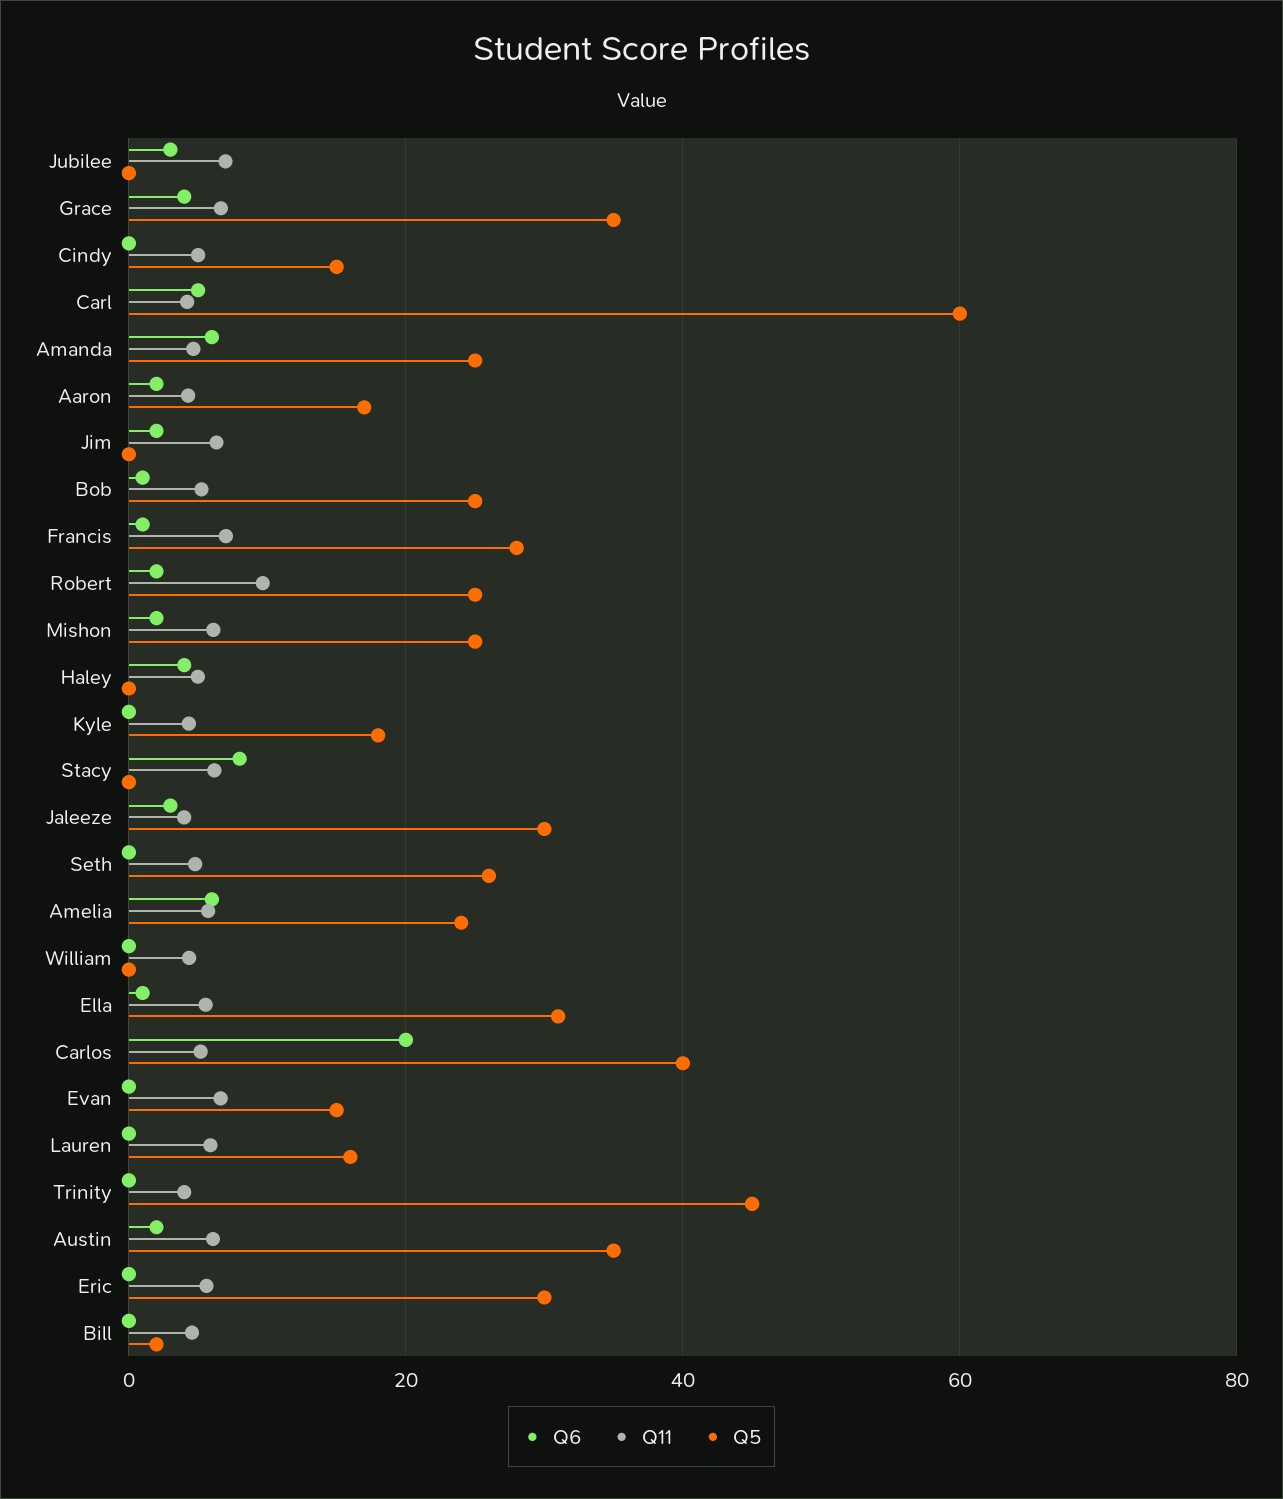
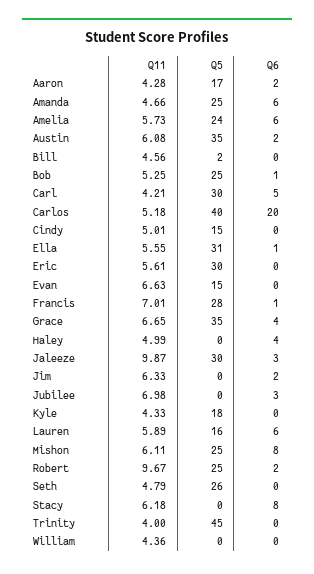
Q5, Carl: 60 -> 30
Q6, Mishon: 2 -> 8
Q11, Jaleeze: 4 -> 9.87
Q6, Lauren: 0 -> 6

